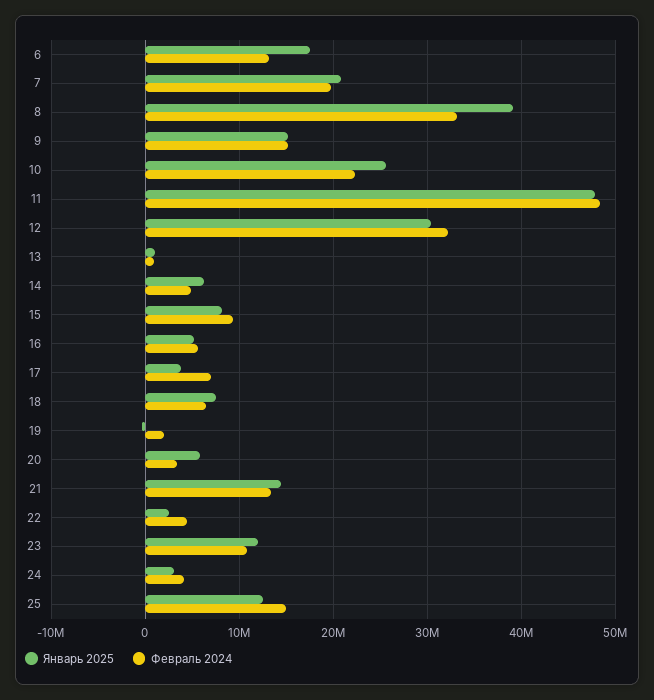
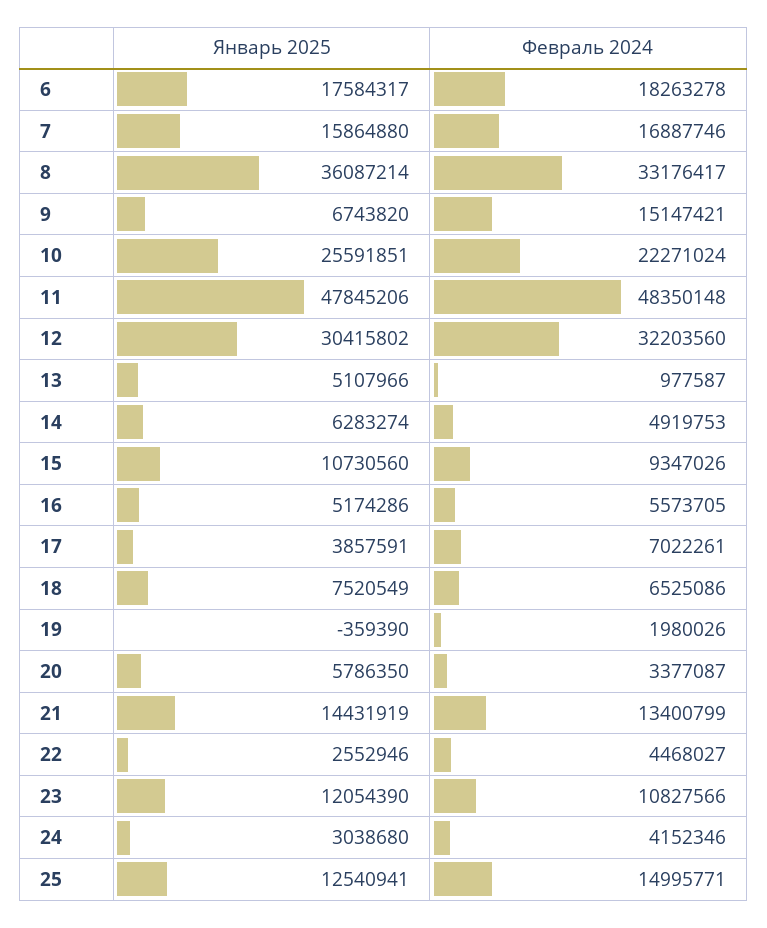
Февраль 2024, 6: 13000000 -> 18263278
Январь 2025, 7: 21000000 -> 15864880
Февраль 2024, 7: 20000000 -> 16887746
Январь 2025, 8: 39000000 -> 36087214
Январь 2025, 9: 15000000 -> 6743820
Январь 2025, 13: 1000000 -> 5107966
Январь 2025, 15: 8000000 -> 10730560

